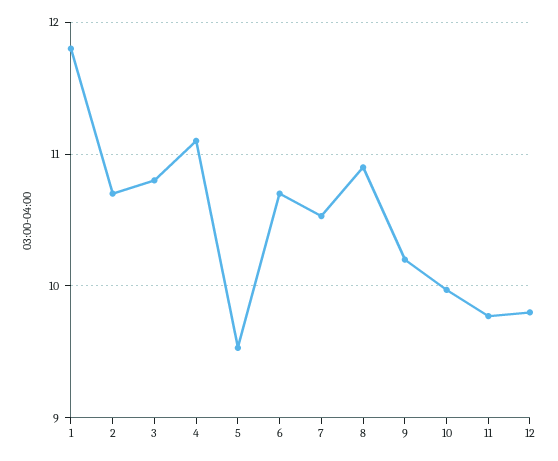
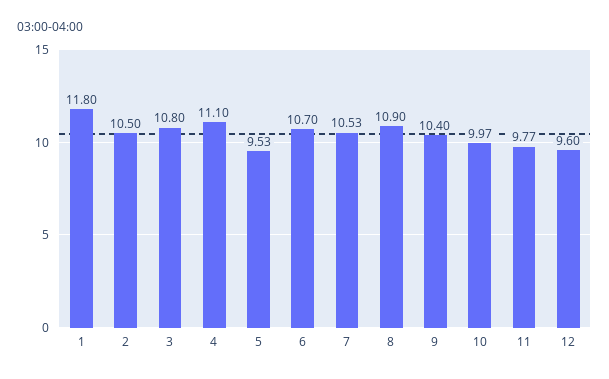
2: 10.7 -> 10.5
9: 10.2 -> 10.4
12: 9.8 -> 9.6

